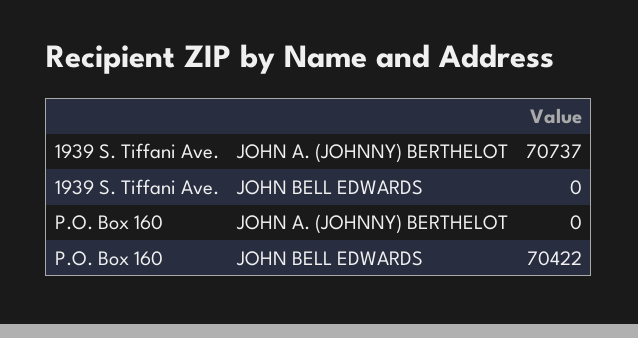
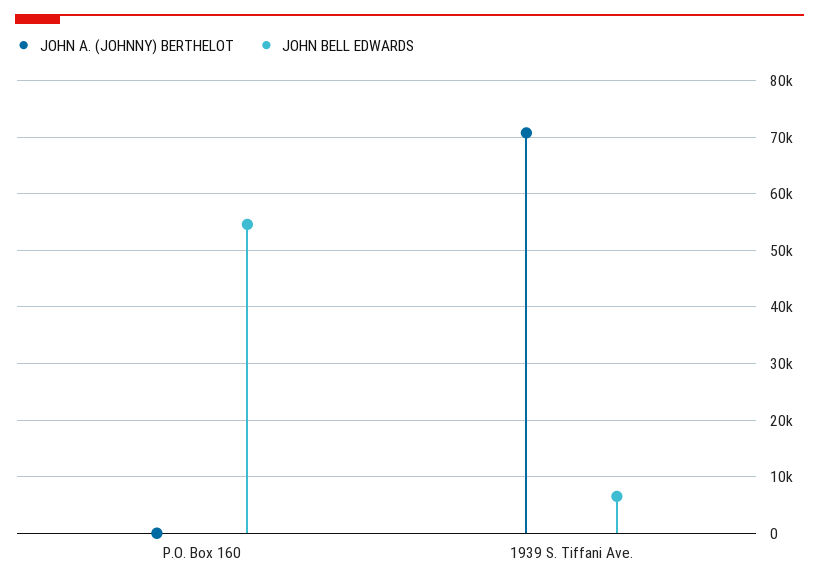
JOHN BELL EDWARDS, 1939 S. Tiffani Ave.: 0 -> 6000
JOHN BELL EDWARDS, P.O. Box 160: 70422 -> 54000

